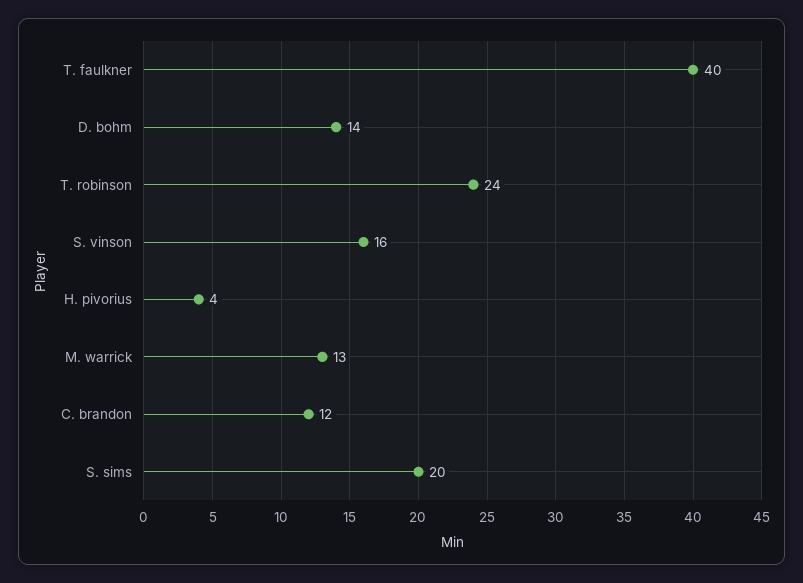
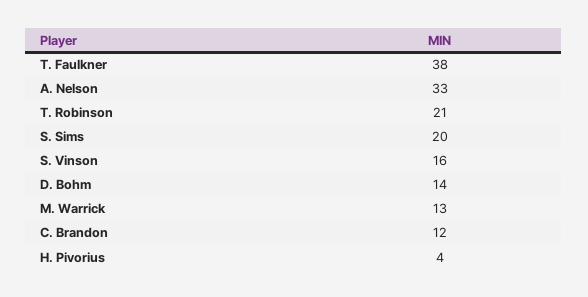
T. faulkner: 40 -> 38
T. robinson: 24 -> 21
A. Nelson: none -> 33

